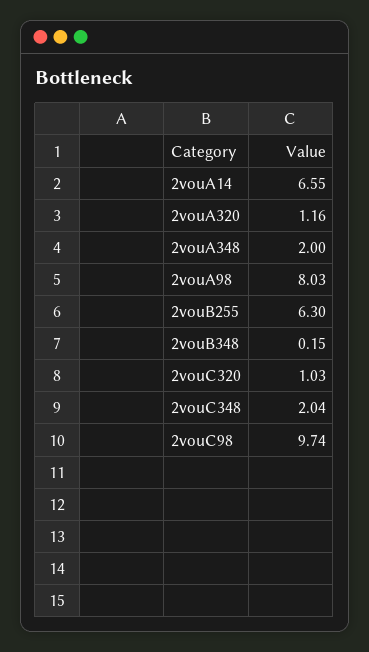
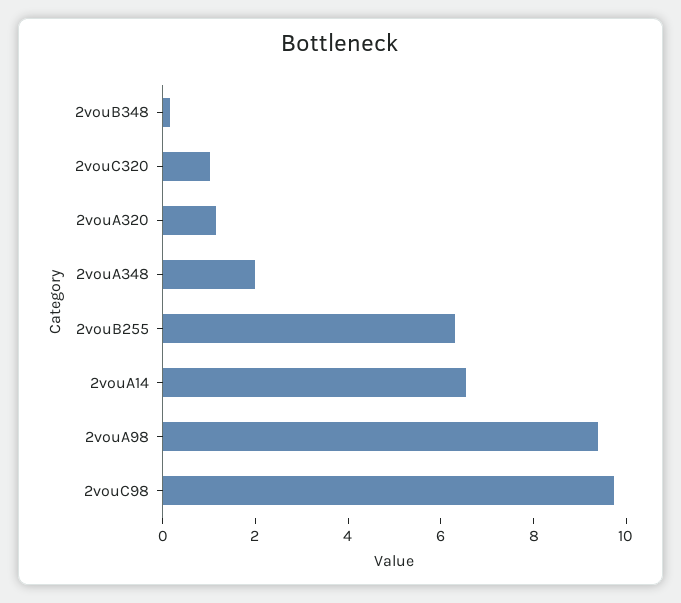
2vouA98: 8.03 -> 9.5
2vouC348: 2.04 -> none

